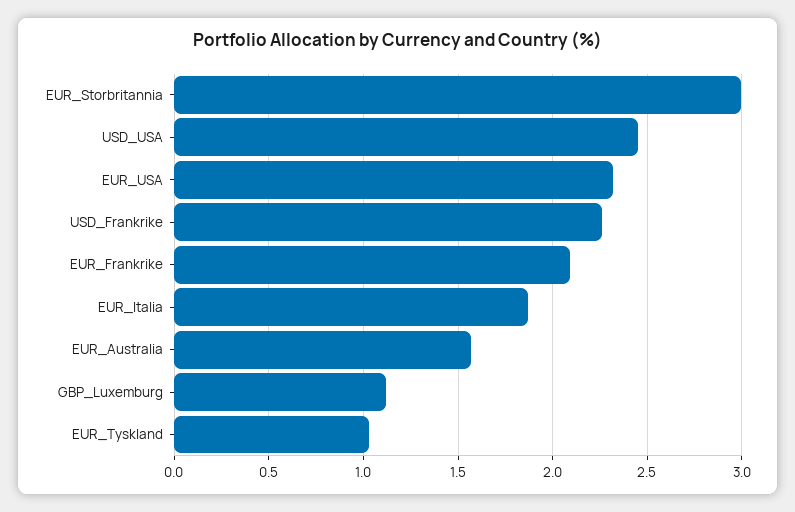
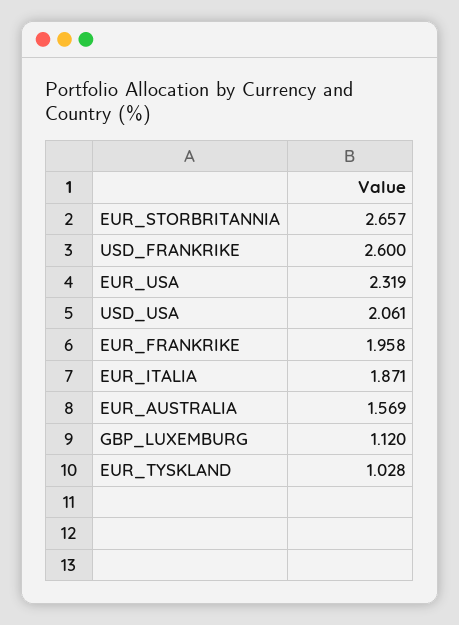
EUR_Storbritannia: 3 -> 2.657
USD_USA: 2.45 -> 2.061
USD_Frankrike: 2.25 -> 2.6
EUR_Frankrike: 2.1 -> 1.958

